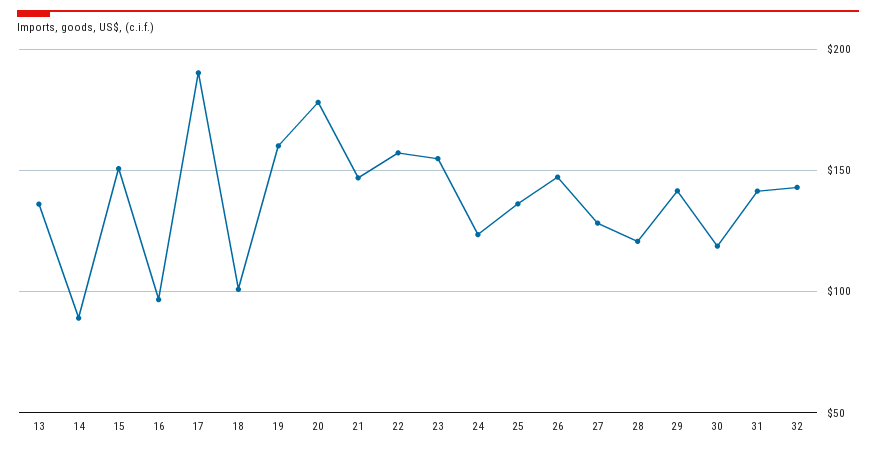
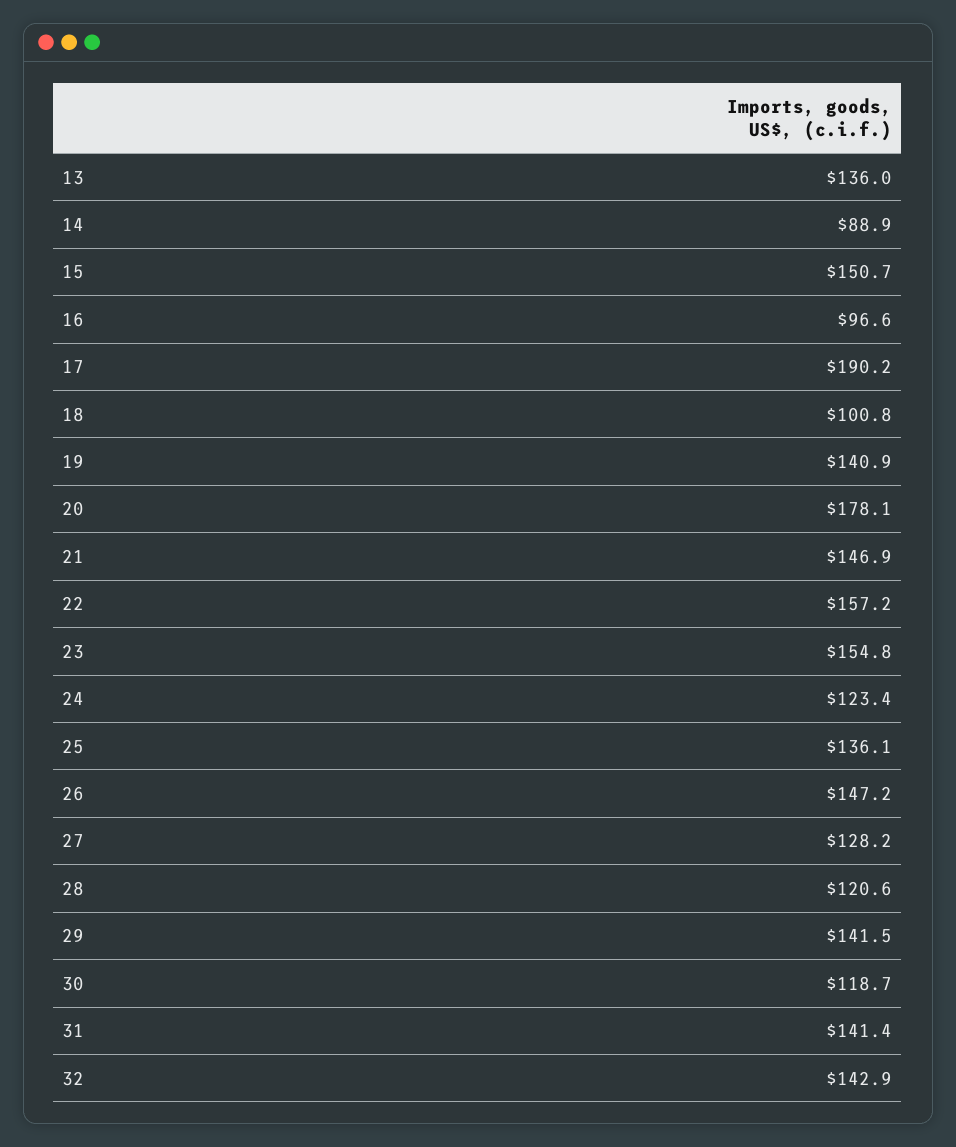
19: 160 -> 140.9

